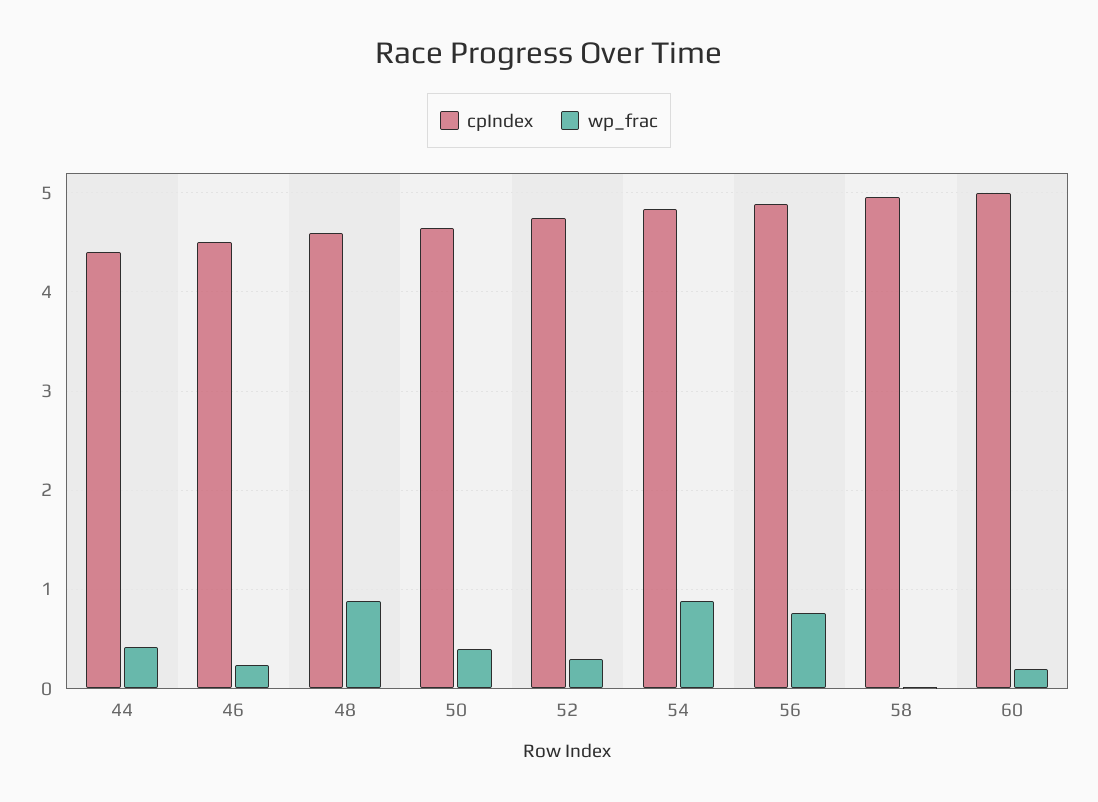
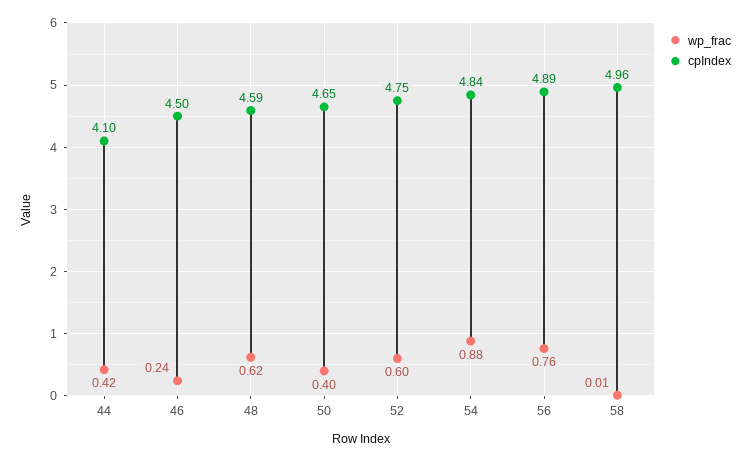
cpIndex, 44: 4.4 -> 4.1
wp_frac, 48: 0.9 -> 0.62
wp_frac, 52: 0.3 -> 0.6
cpIndex, 60: 5 -> none
wp_frac, 60: 0.2 -> none

